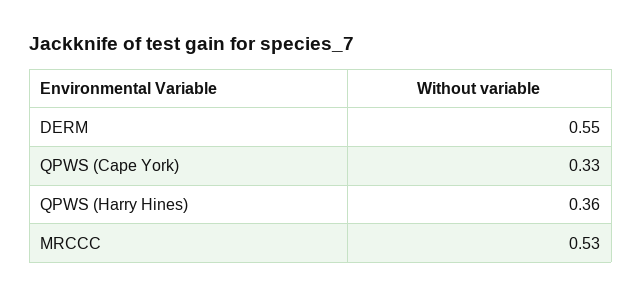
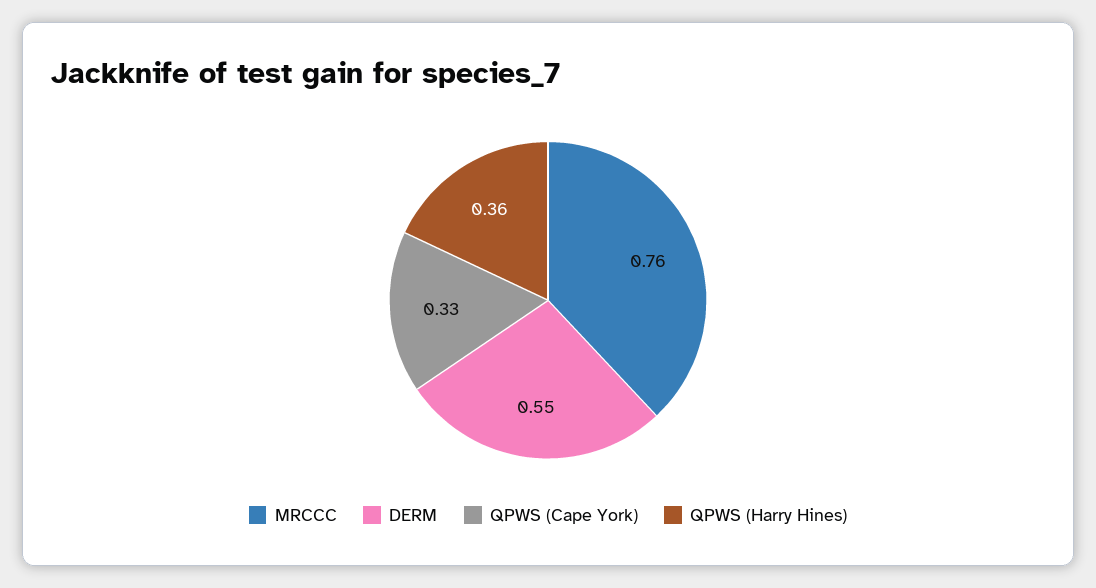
MRCCC: 0.53 -> 0.76

